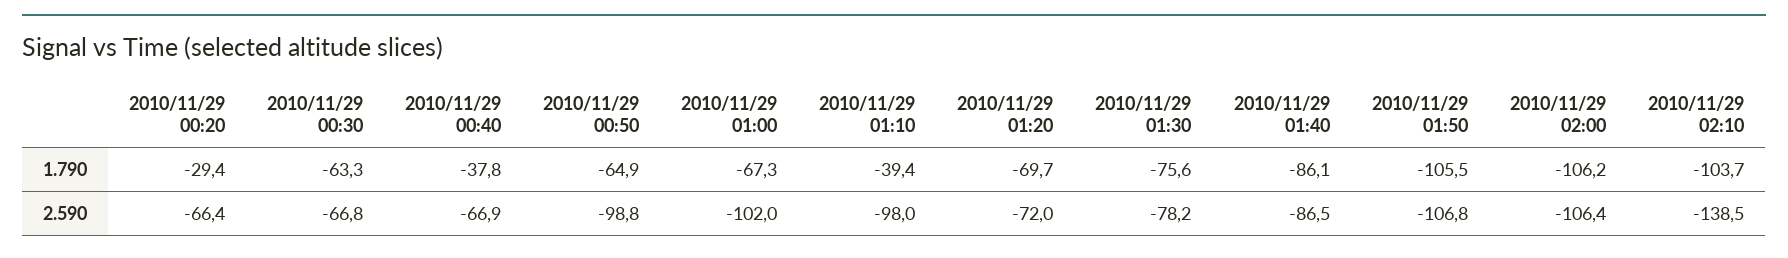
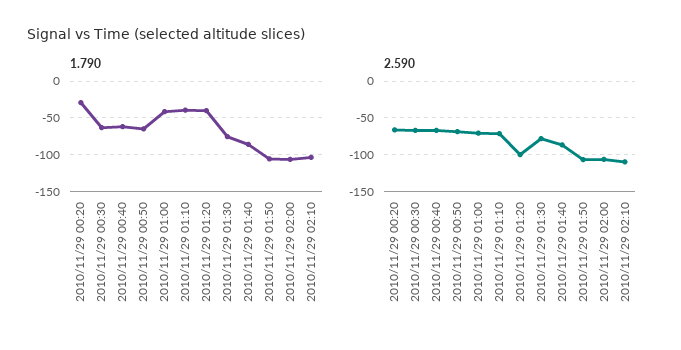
1.790, 2010/11/29 00:40: -37.8 -> -60
1.790, 2010/11/29 01:00: -67.3 -> -40
1.790, 2010/11/29 01:20: -69.7 -> -40
2.590, 2010/11/29 00:50: -98.8 -> -70
2.590, 2010/11/29 01:00: -102 -> -70
2.590, 2010/11/29 01:10: -98 -> -70
2.590, 2010/11/29 01:20: -72 -> -100
2.590, 2010/11/29 02:10: -138.5 -> -110

